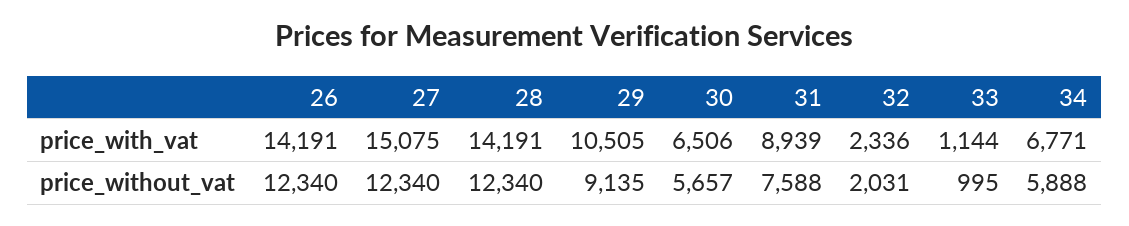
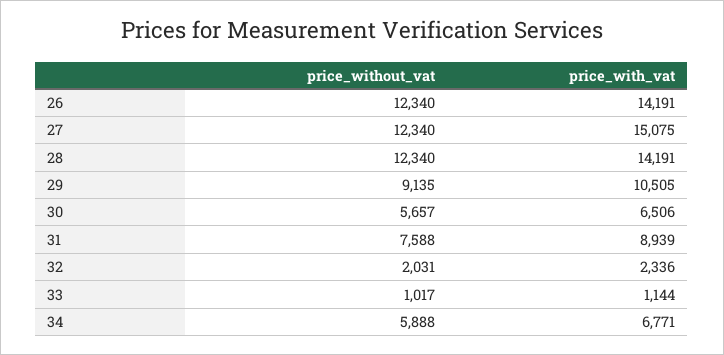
33, price_without_vat: 995 -> 1017

